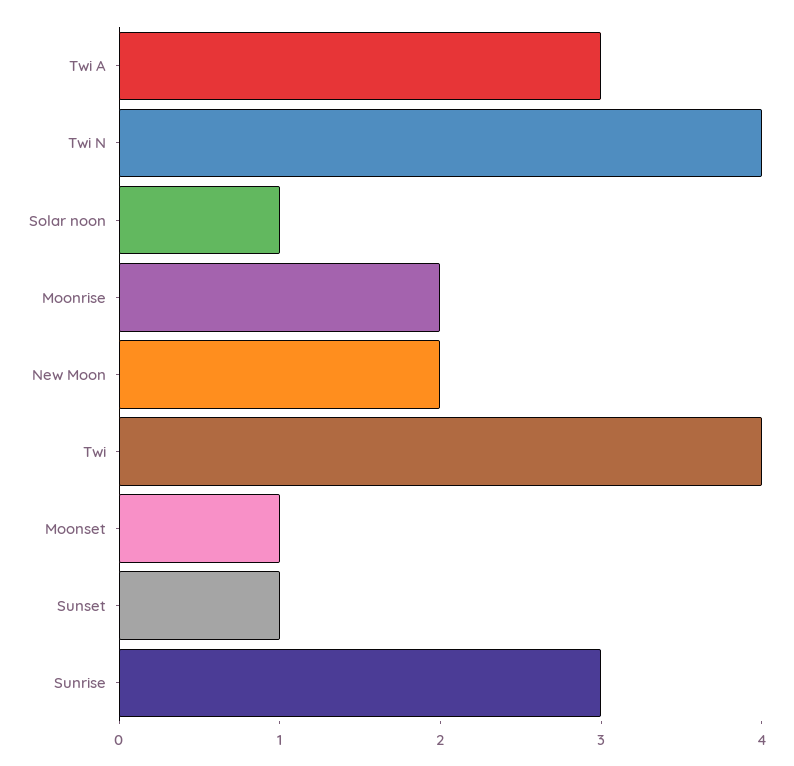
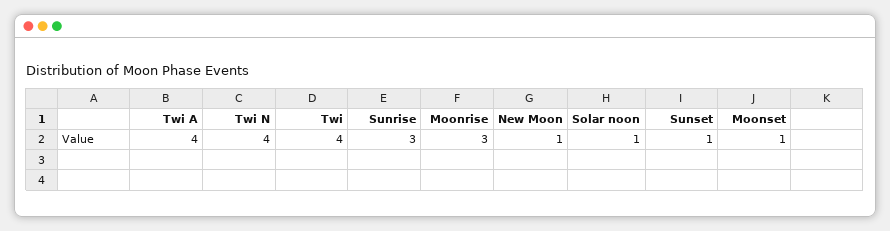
Twi A: 3 -> 4
Moonrise: 2 -> 3
New Moon: 2 -> 1

